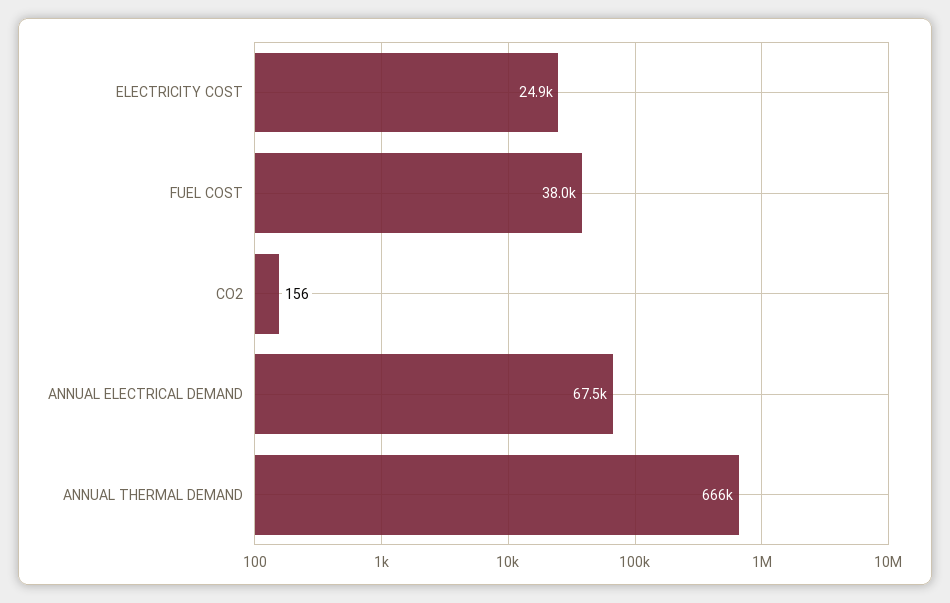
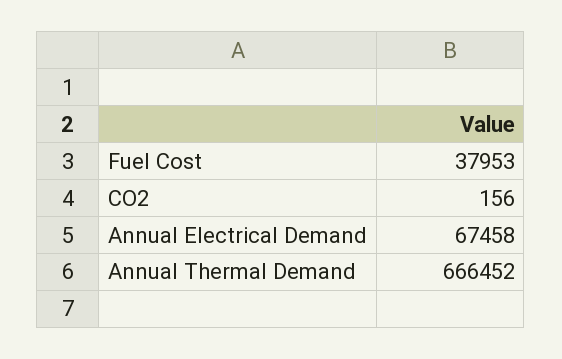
ELECTRICITY COST: 24900 -> none

